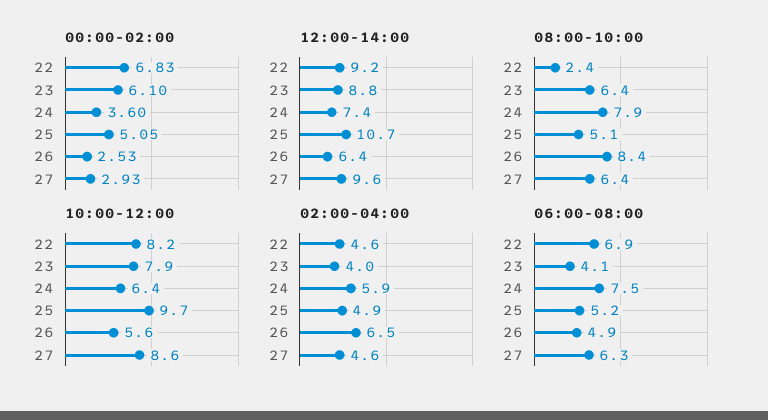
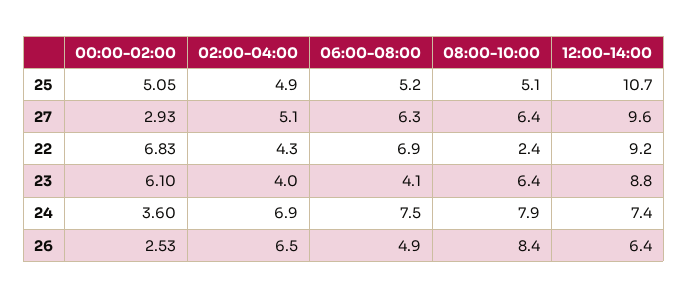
10:00-12:00, 22: 8.2 -> none
10:00-12:00, 23: 7.9 -> none
10:00-12:00, 24: 6.4 -> none
10:00-12:00, 25: 9.7 -> none
10:00-12:00, 26: 5.6 -> none
10:00-12:00, 27: 8.6 -> none
02:00-04:00, 22: 4.6 -> 4.3
02:00-04:00, 24: 5.9 -> 6.9
02:00-04:00, 27: 4.6 -> 5.1

